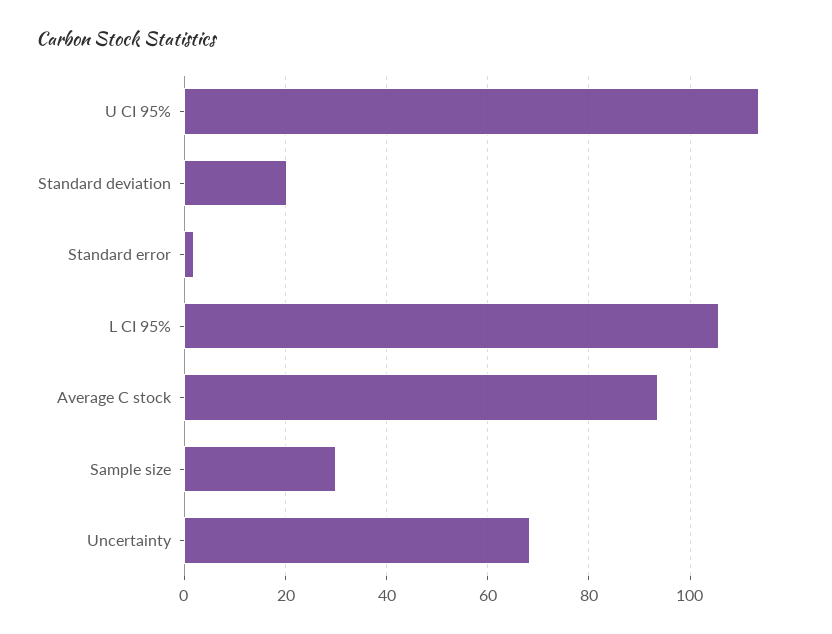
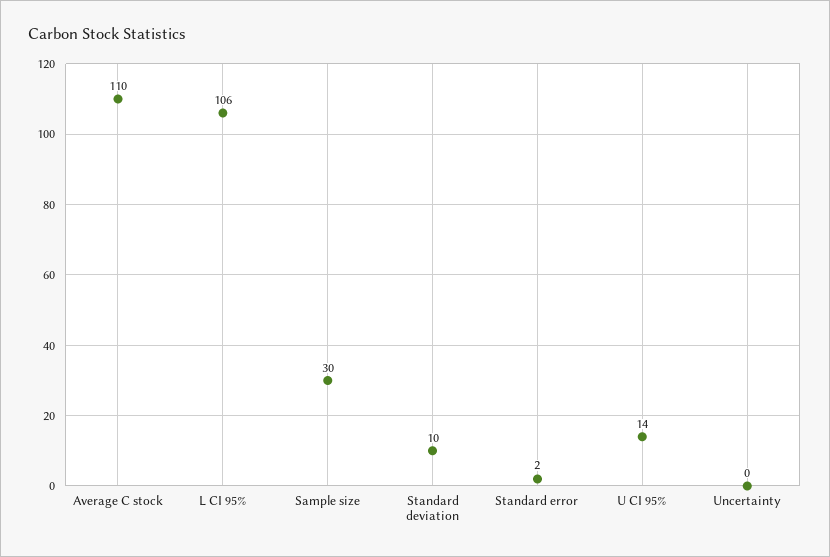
U CI 95%: 114 -> 14
Standard deviation: 20 -> 10
Average C stock: 94 -> 110
Uncertainty: 68 -> 0

